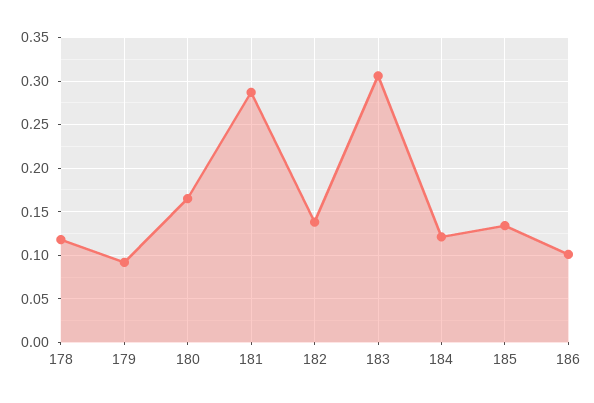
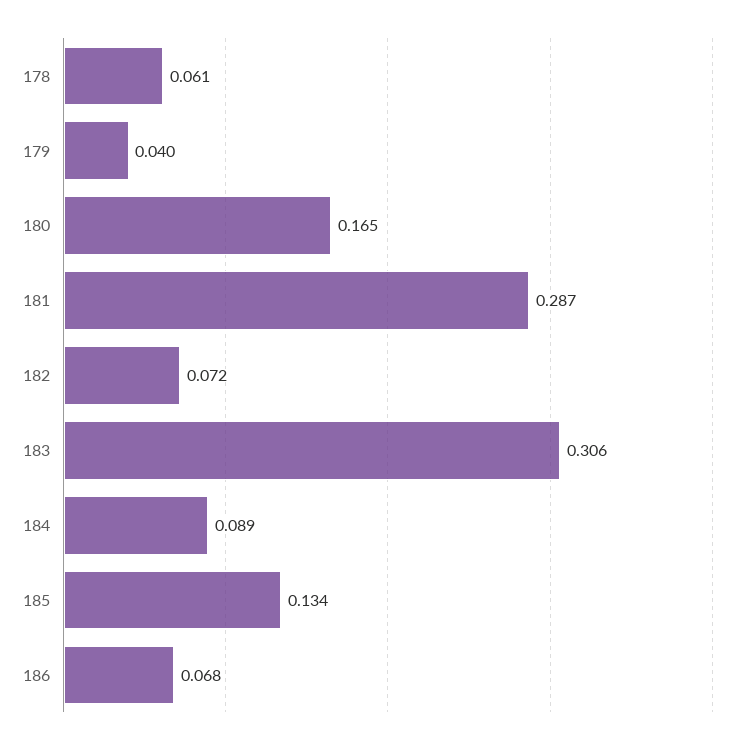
178: 0.12 -> 0.061
179: 0.09 -> 0.04
182: 0.14 -> 0.072
184: 0.12 -> 0.089
186: 0.1 -> 0.068

